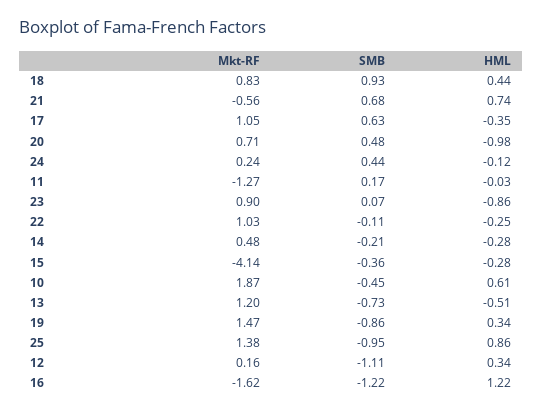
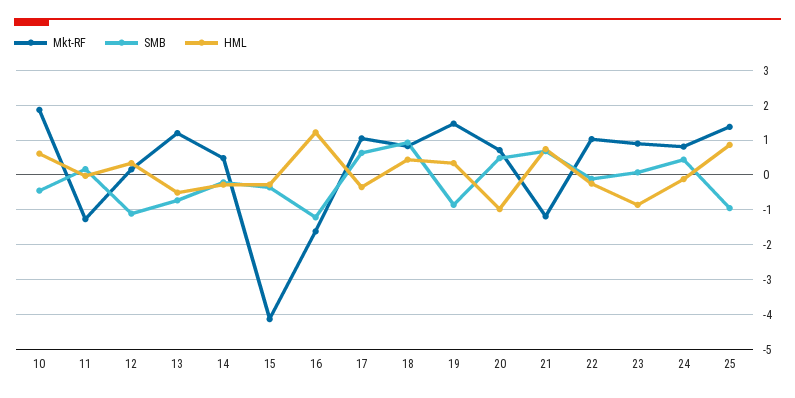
Mkt-RF, 21: -0.56 -> -1.2
Mkt-RF, 24: 0.24 -> 0.8

